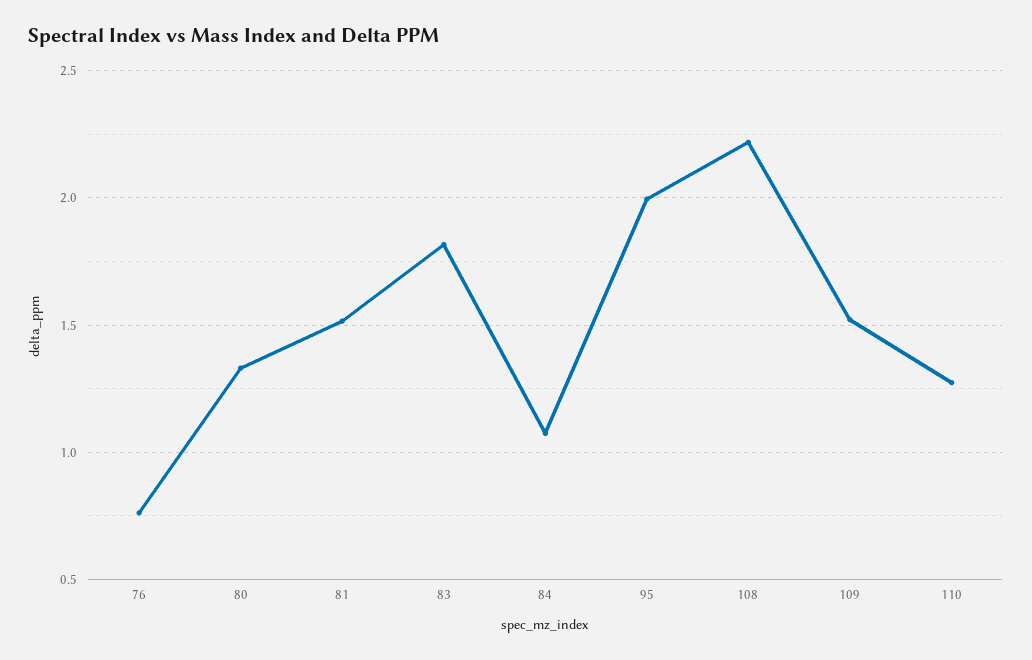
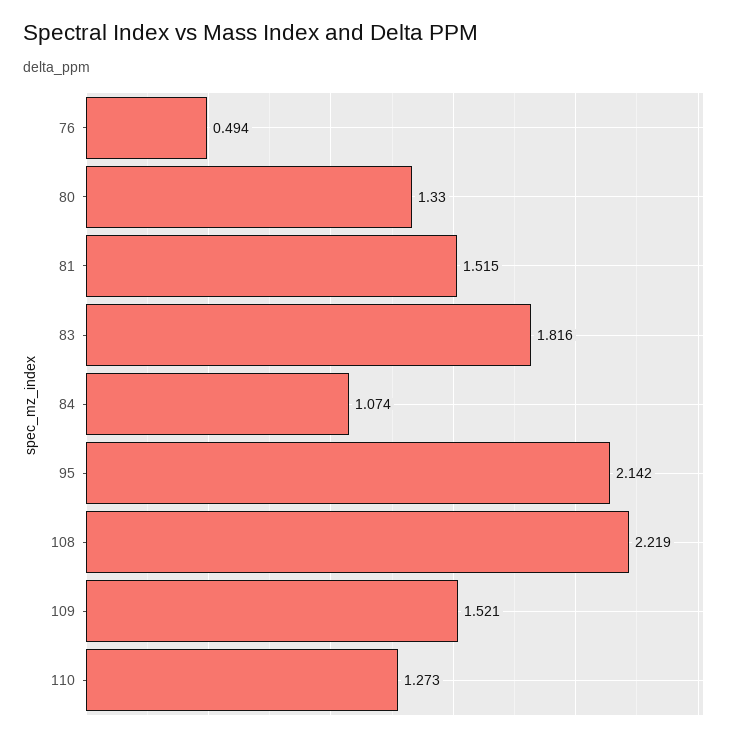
76: 0.75 -> 0.494
95: 2 -> 2.142

